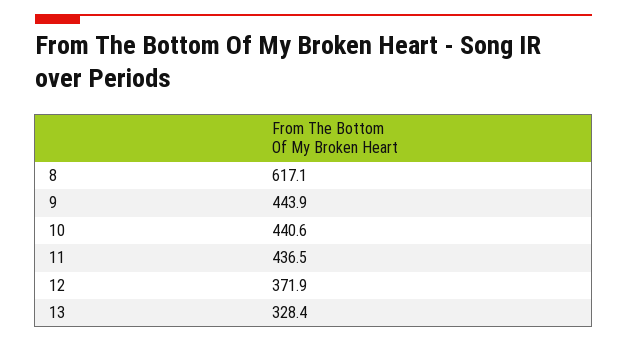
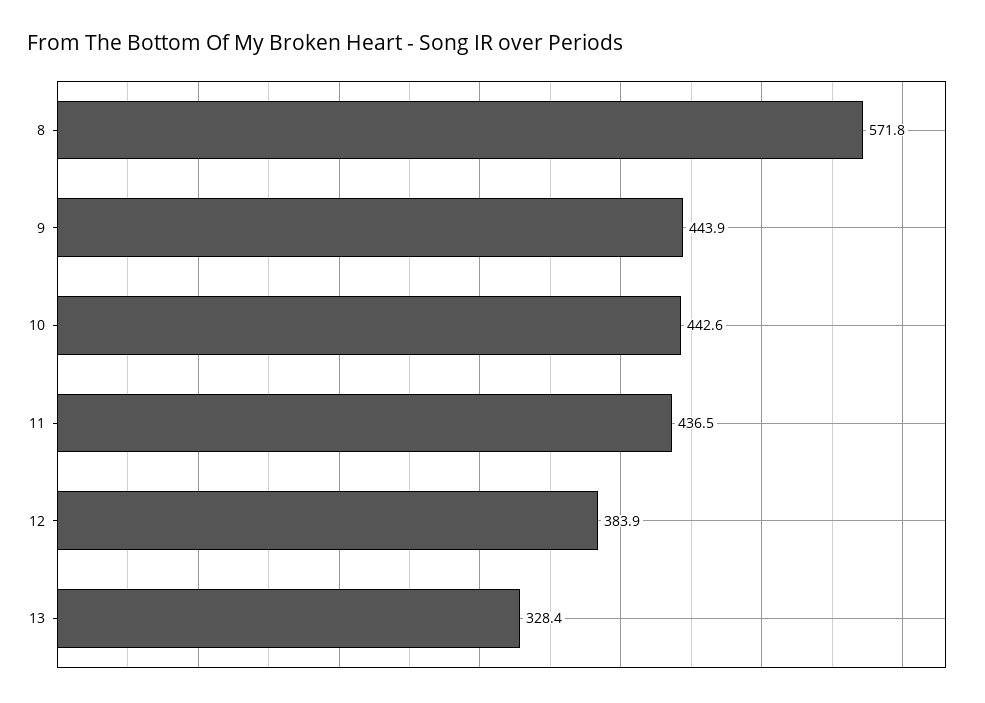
8: 617.1 -> 571.8
10: 440.6 -> 442.6
12: 371.9 -> 383.9

